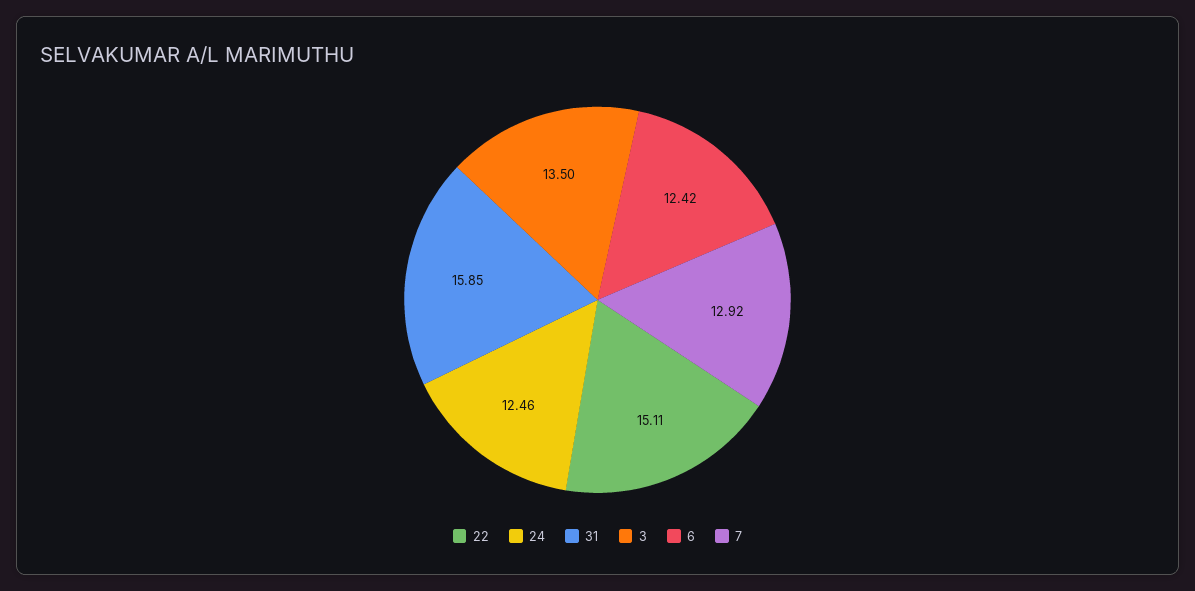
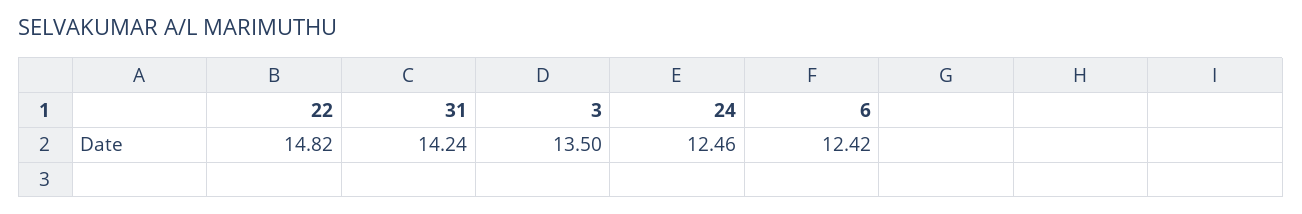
22: 15.11 -> 14.82
31: 15.85 -> 14.24
7: 12.92 -> none

